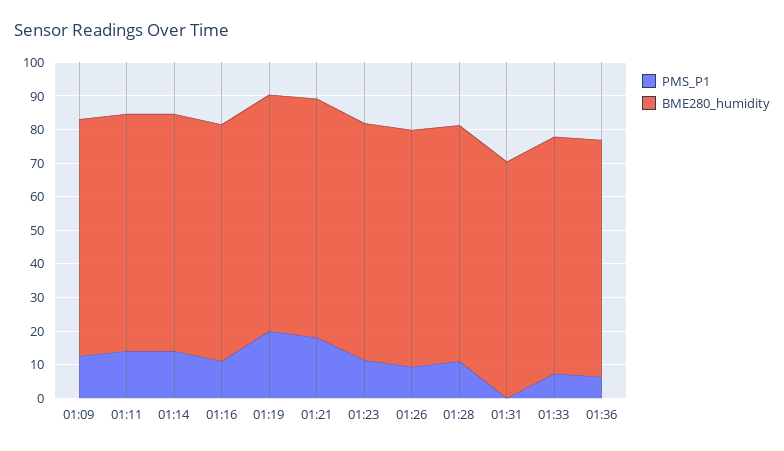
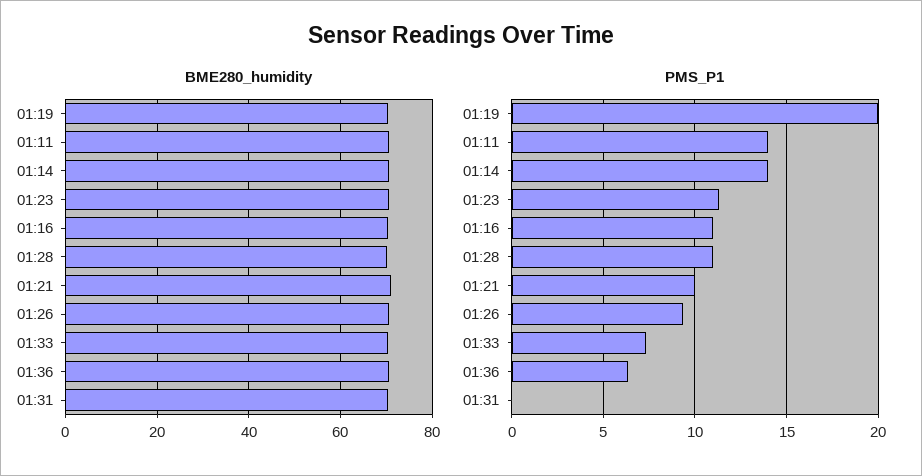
PMS_P1, 01:09: 12.5 -> none
BME280_humidity, 01:09: 70 -> none
PMS_P1, 01:21: 17.5 -> 10

